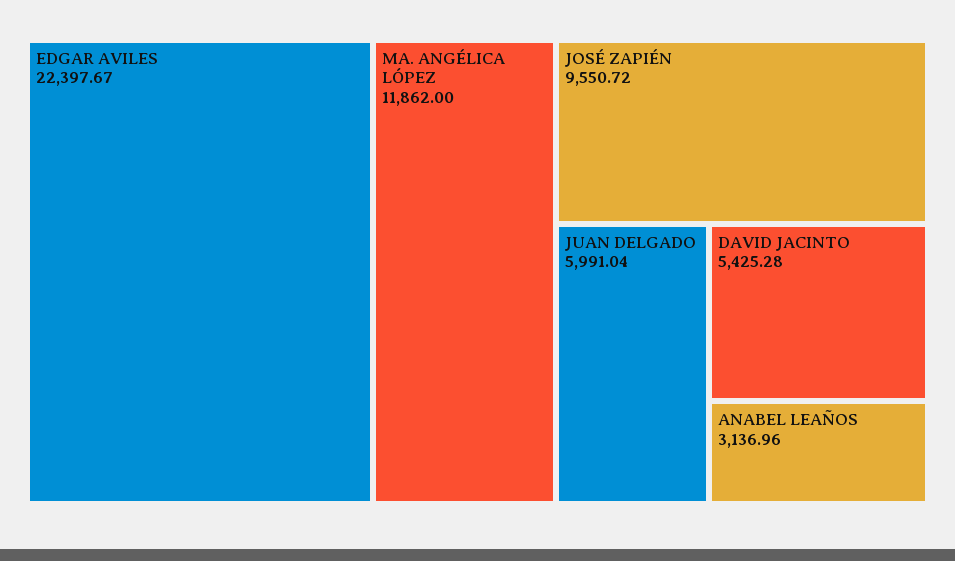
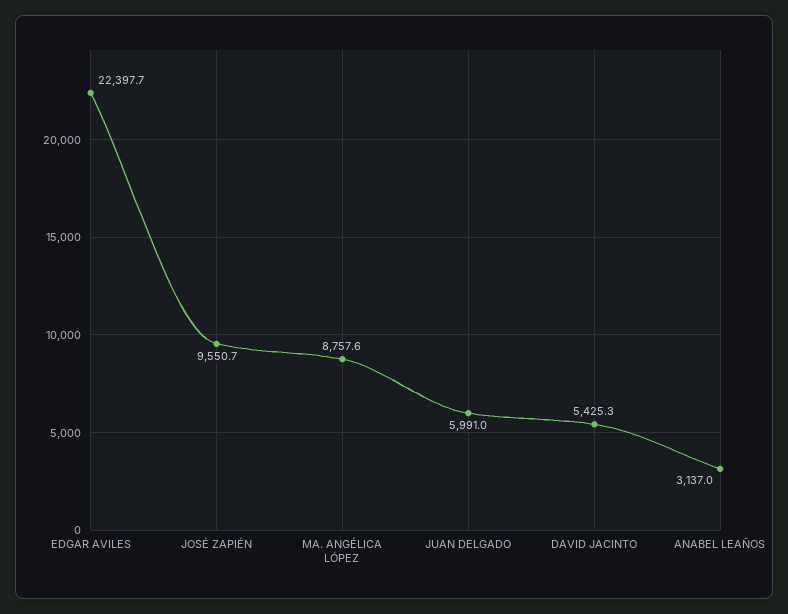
MA. ANGÉLICA LÓPEZ: 11862 -> 8757.6

